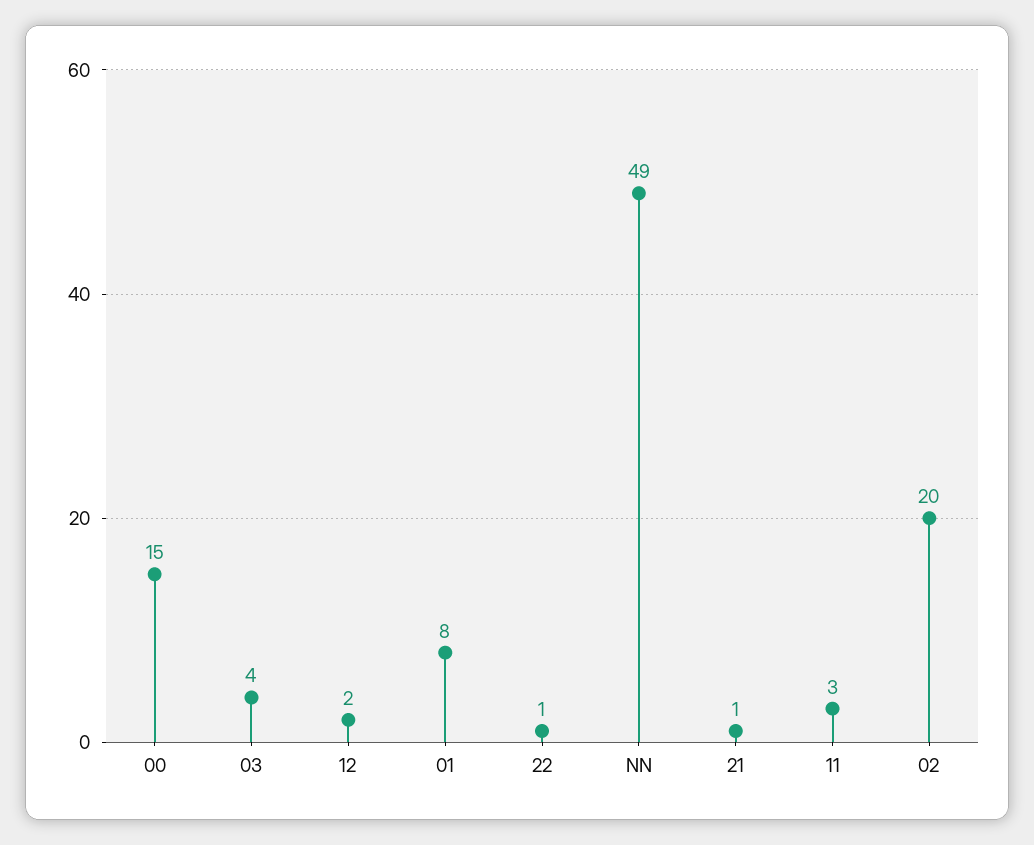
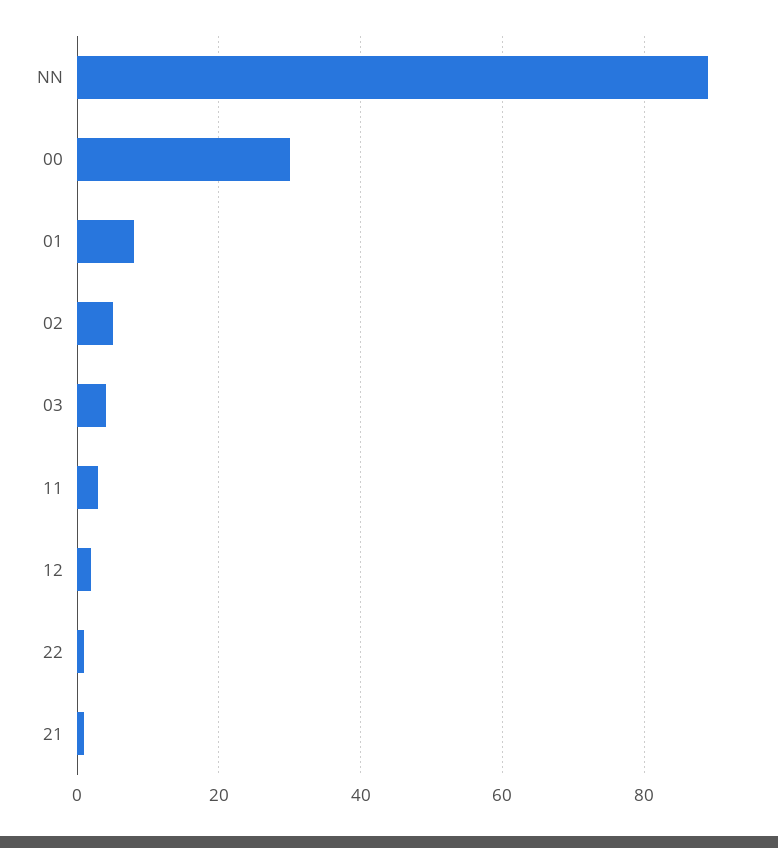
00: 15 -> 30
NN: 49 -> 90
02: 20 -> 5

